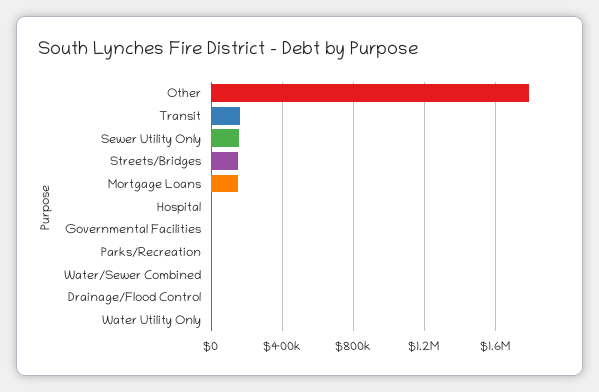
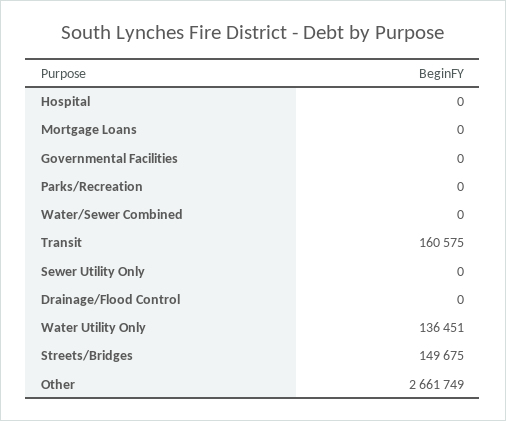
Other: 1800000 -> 2661749
Sewer Utility Only: 150000 -> 0
Mortgage Loans: 150000 -> 0
Water Utility Only: 0 -> 136451

